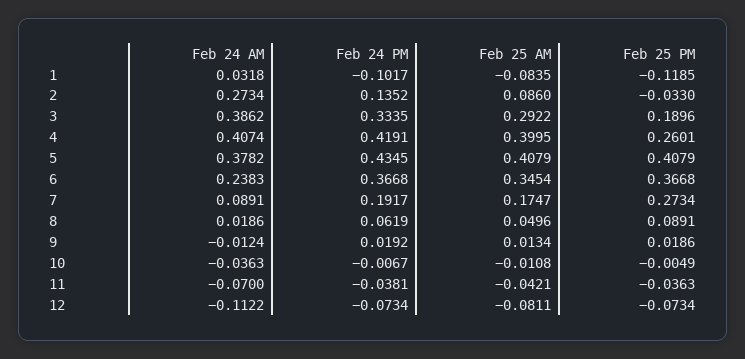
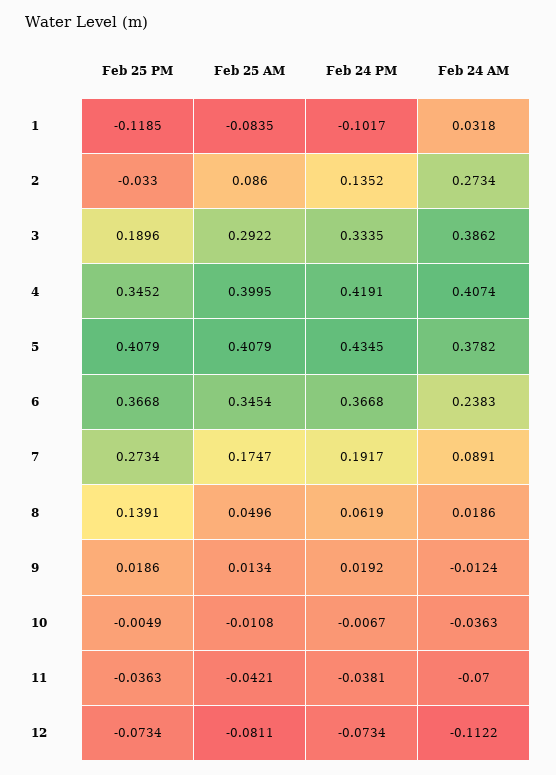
Feb 25 PM, 4: 0.2601 -> 0.3452
Feb 25 PM, 8: 0.0891 -> 0.1391

